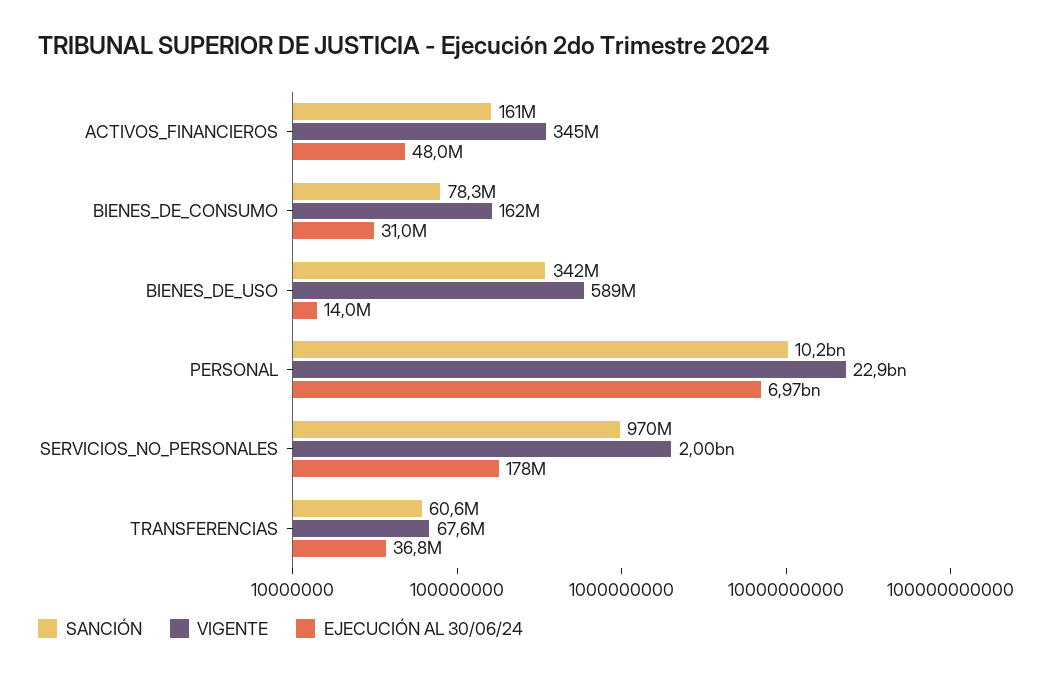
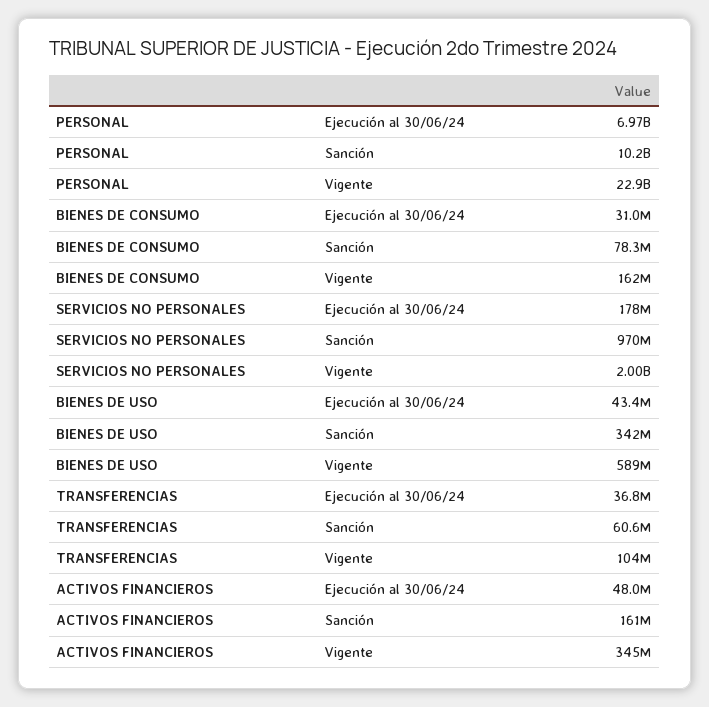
EJECUCIÓN AL 30/06/24, BIENES_DE_USO: 14000000 -> 43400000
VIGENTE, TRANSFERENCIAS: 67600000 -> 104000000

